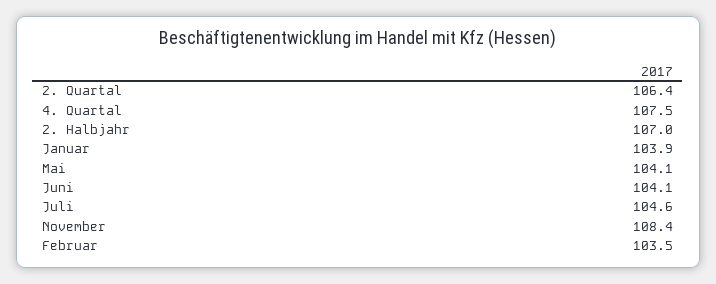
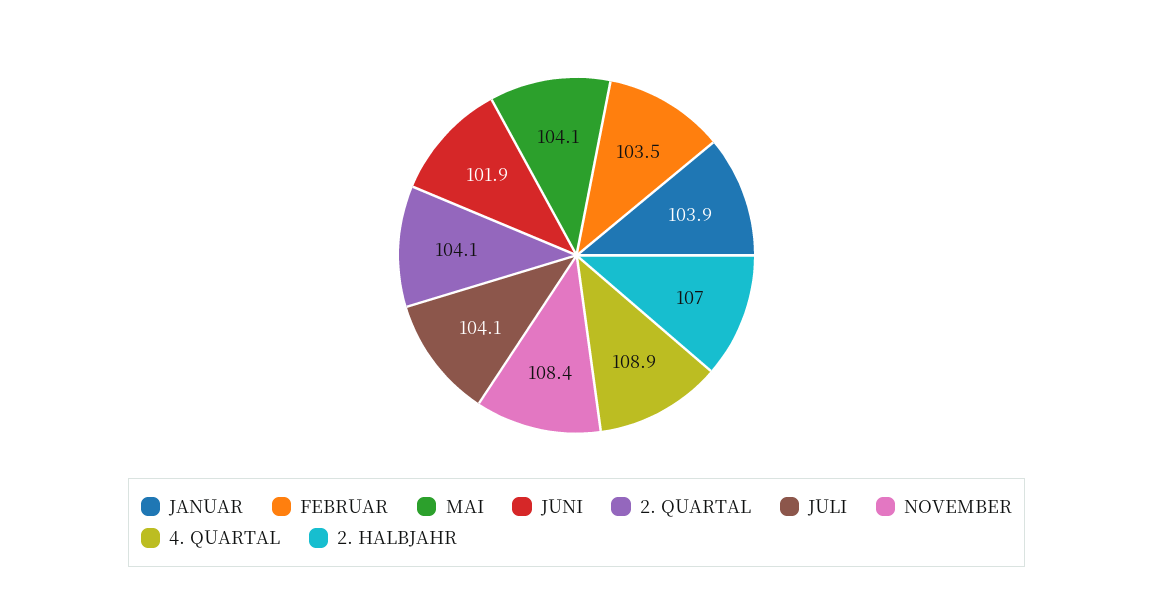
2. Quartal: 106.4 -> 104.1
4. Quartal: 107.5 -> 108.9
Juni: 104.1 -> 101.9
Juli: 104.6 -> 104.1

